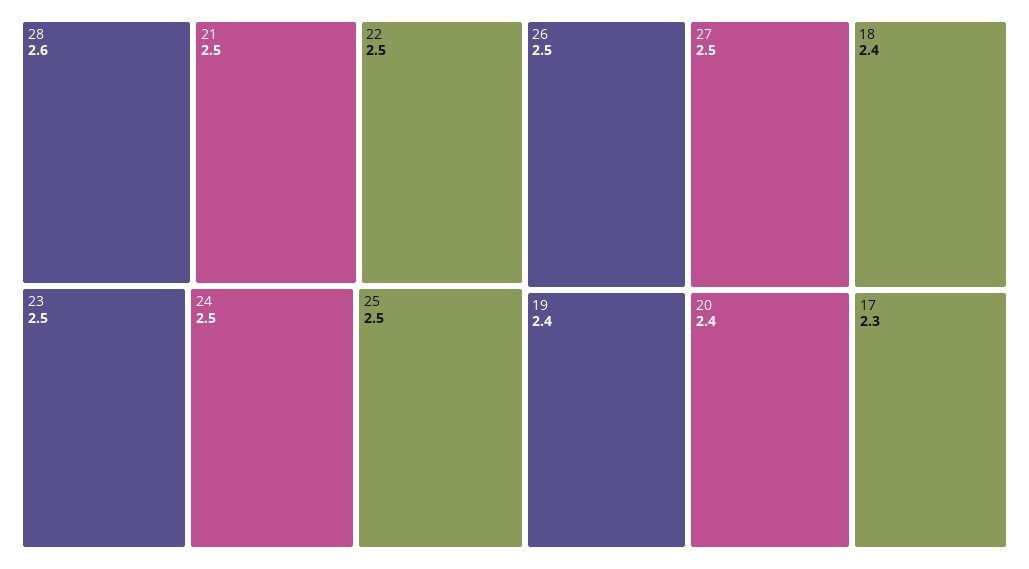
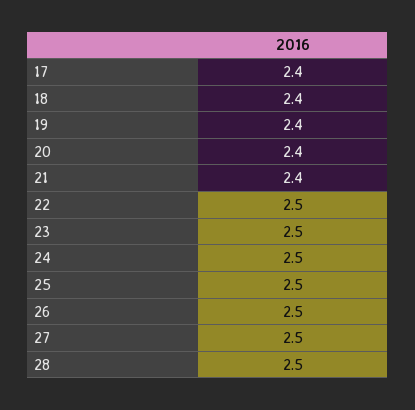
28: 2.6 -> 2.5
21: 2.5 -> 2.4
17: 2.3 -> 2.4

